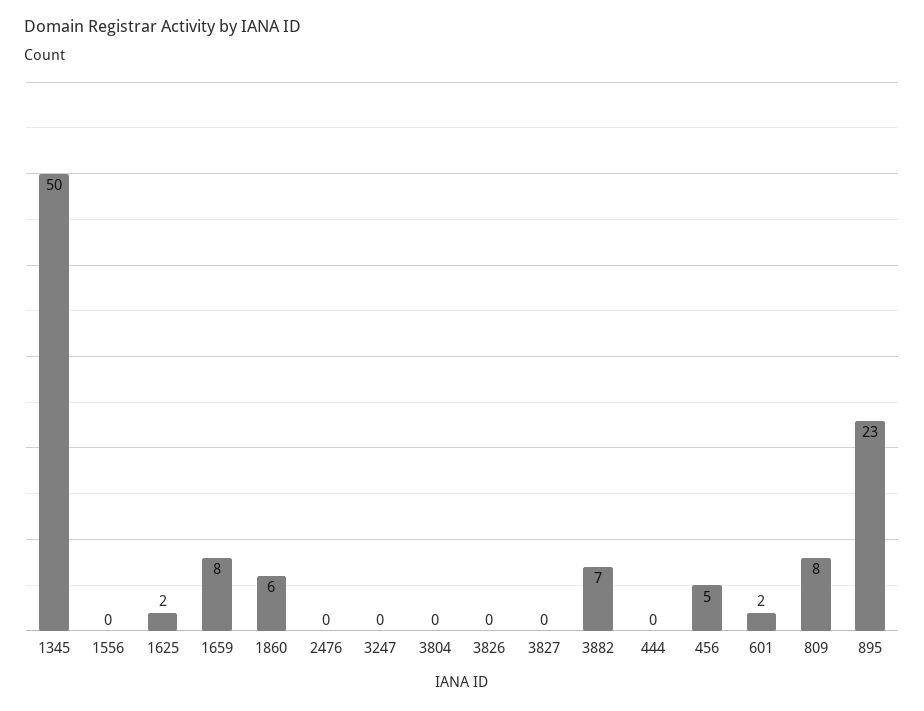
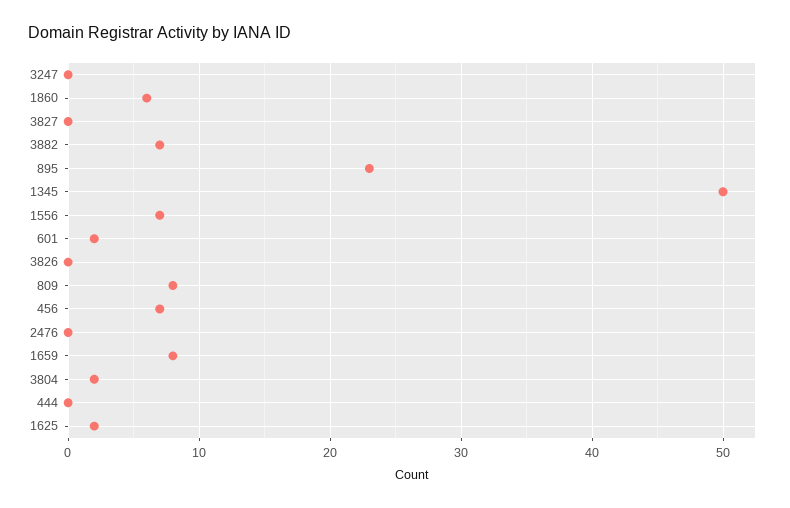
1556: 0 -> 7
3804: 0 -> 2
456: 5 -> 7

